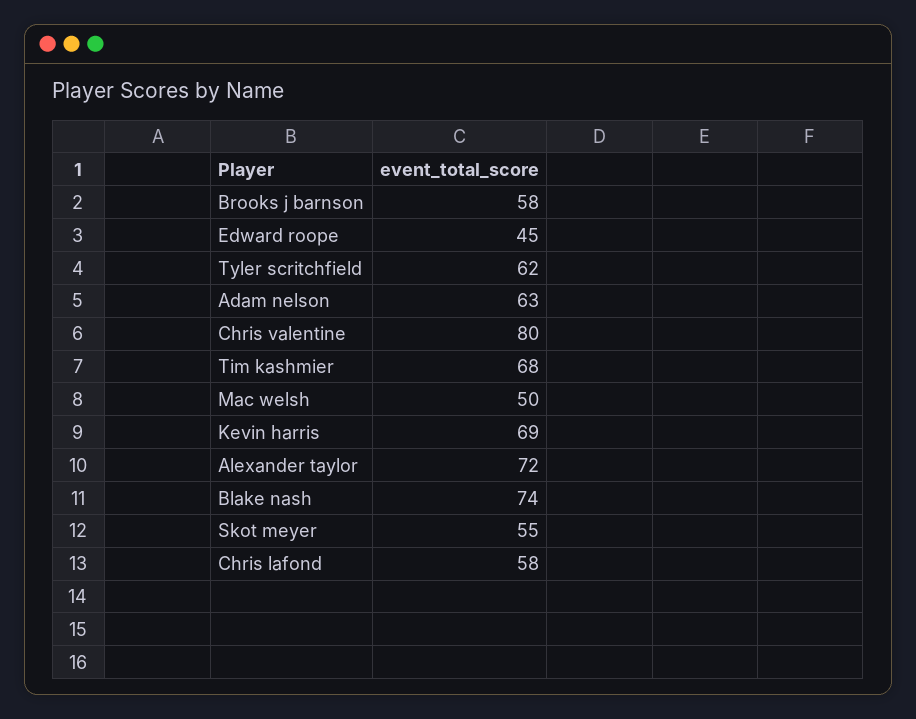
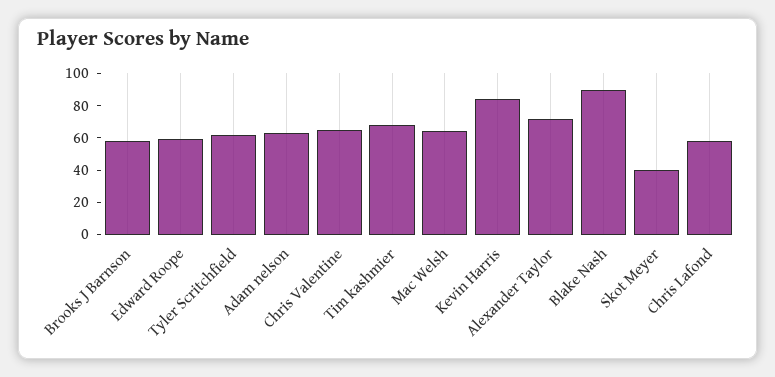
Edward roope: 45 -> 60
Chris valentine: 80 -> 65
Mac welsh: 50 -> 65
Kevin harris: 69 -> 85
Blake nash: 74 -> 90
Skot meyer: 55 -> 40

